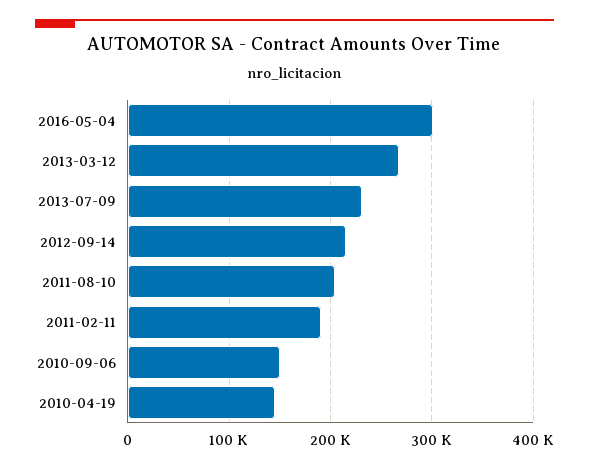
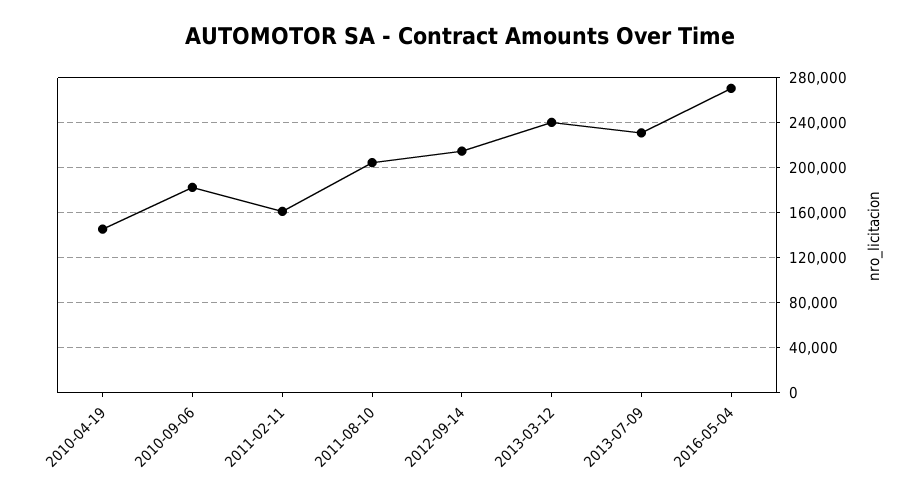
2016-05-04: 300000 -> 270000
2013-03-12: 270000 -> 240000
2011-02-11: 190000 -> 160000
2010-09-06: 150000 -> 180000

